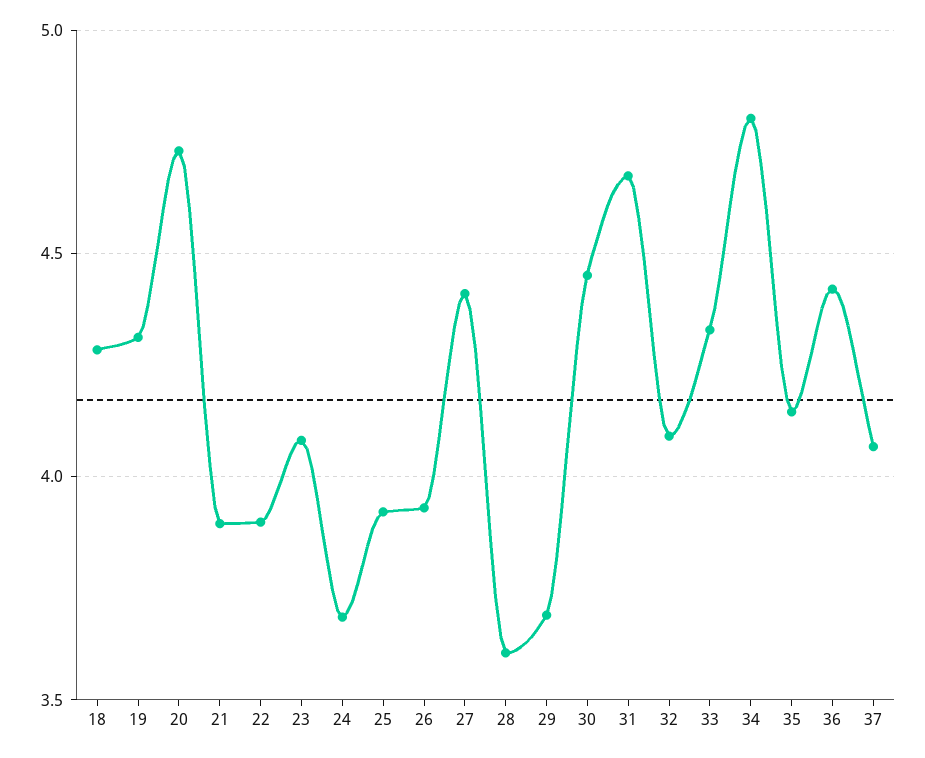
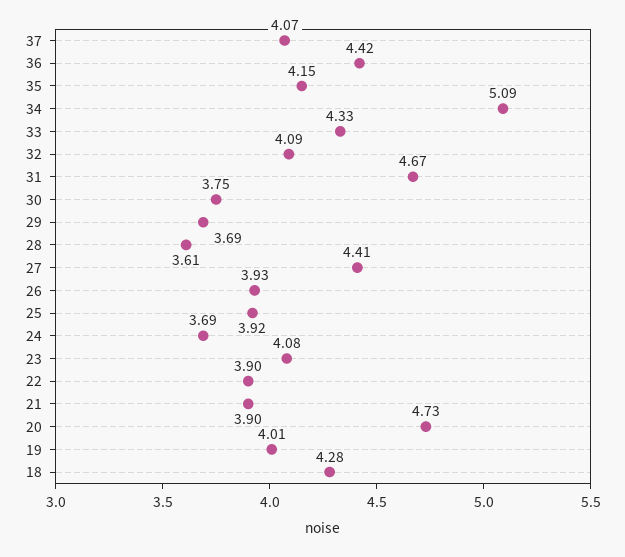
19: 4.3 -> 4.01
30: 4.45 -> 3.75
34: 4.8 -> 5.09

